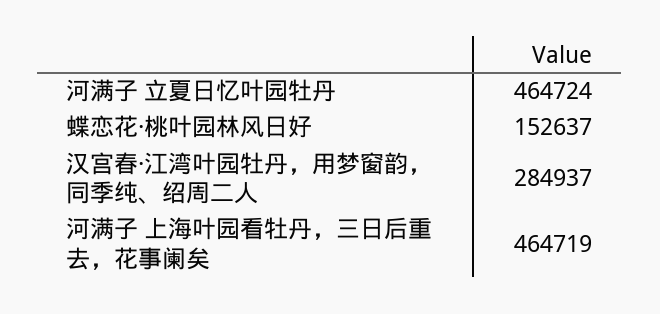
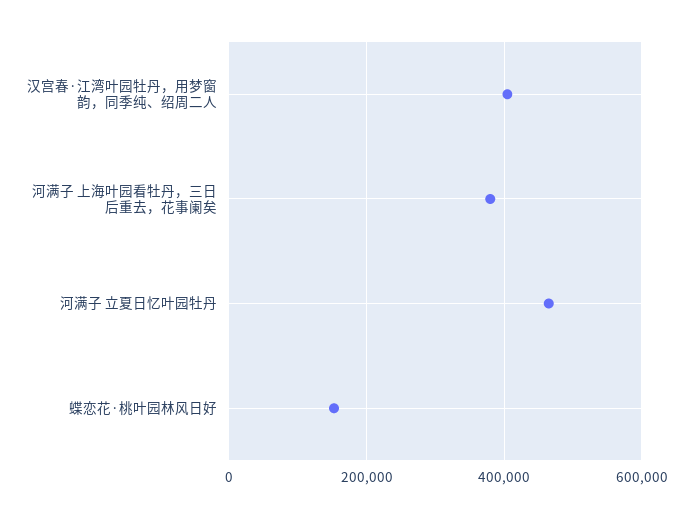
汉宫春·江湾叶园牡丹，用梦窗韵，同季纯、绍周二人: 284937 -> 400000
河满子 上海叶园看牡丹，三日后重去，花事阑矣: 464719 -> 380000

